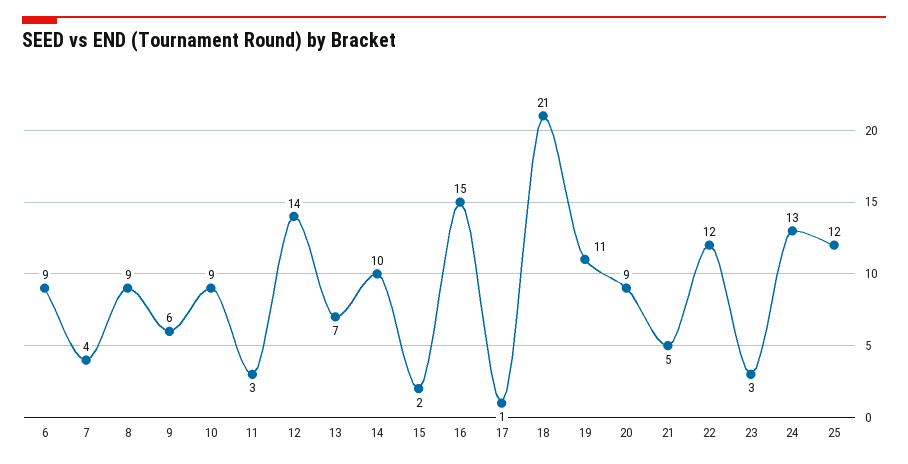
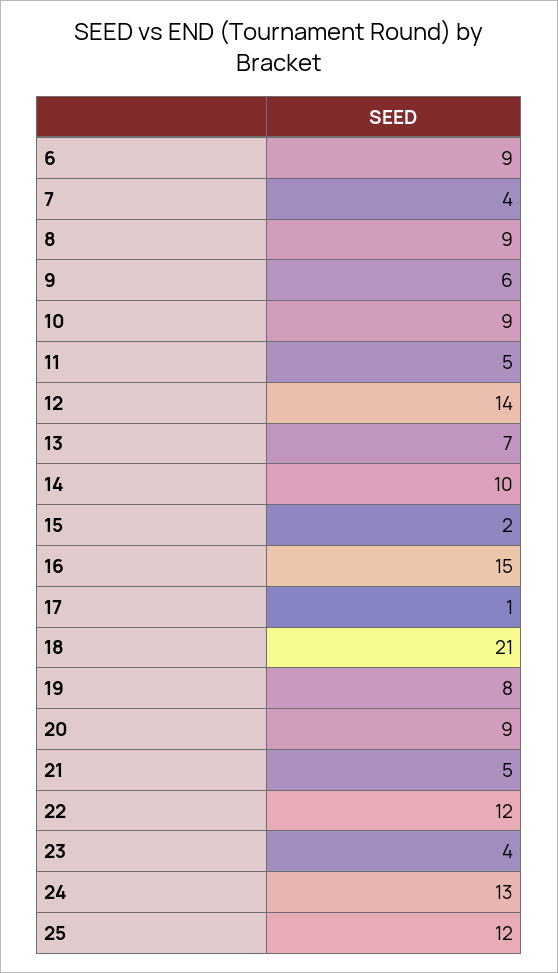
11: 3 -> 5
19: 11 -> 8
23: 3 -> 4

